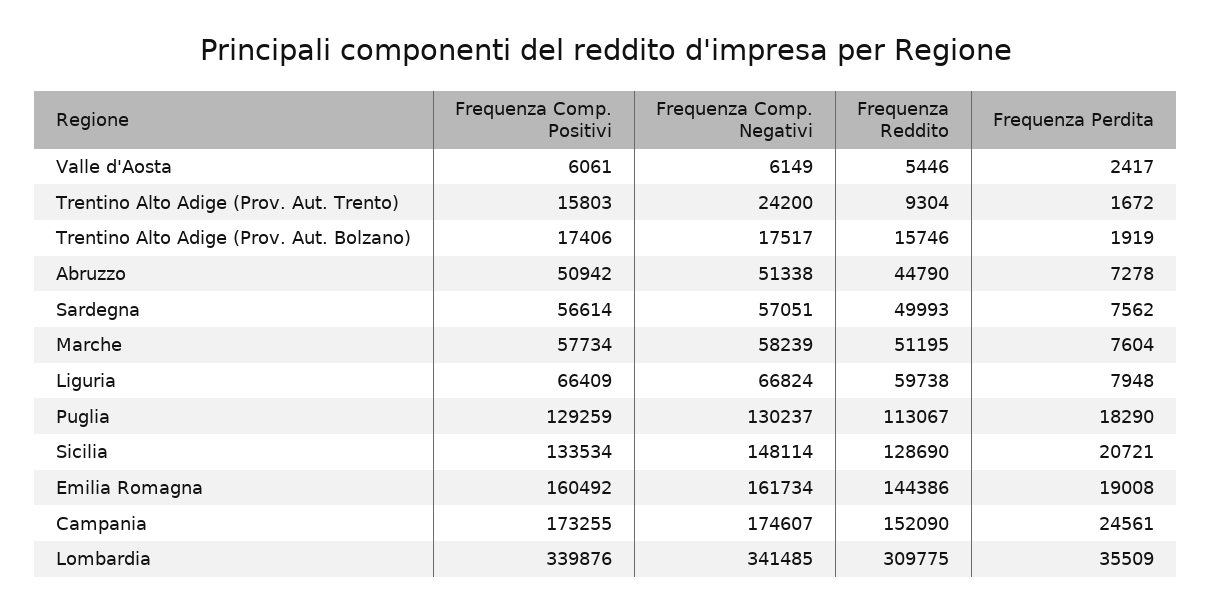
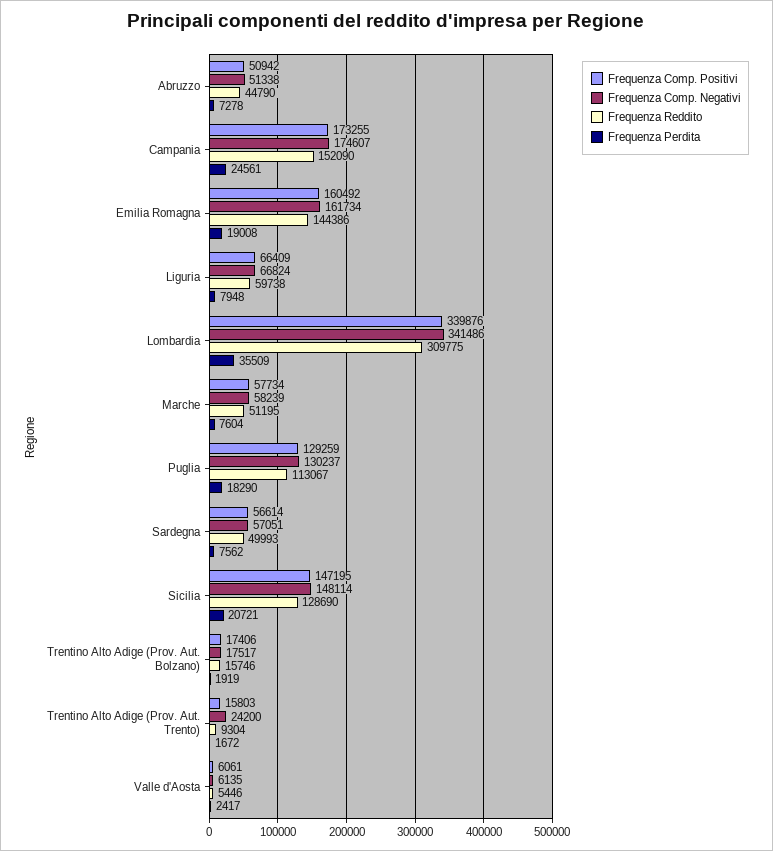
Frequenza Comp. Negativi, Valle d'Aosta: 6149 -> 6135
Frequenza Comp. Positivi, Sicilia: 133534 -> 147195
Frequenza Comp. Negativi, Lombardia: 341485 -> 341486

